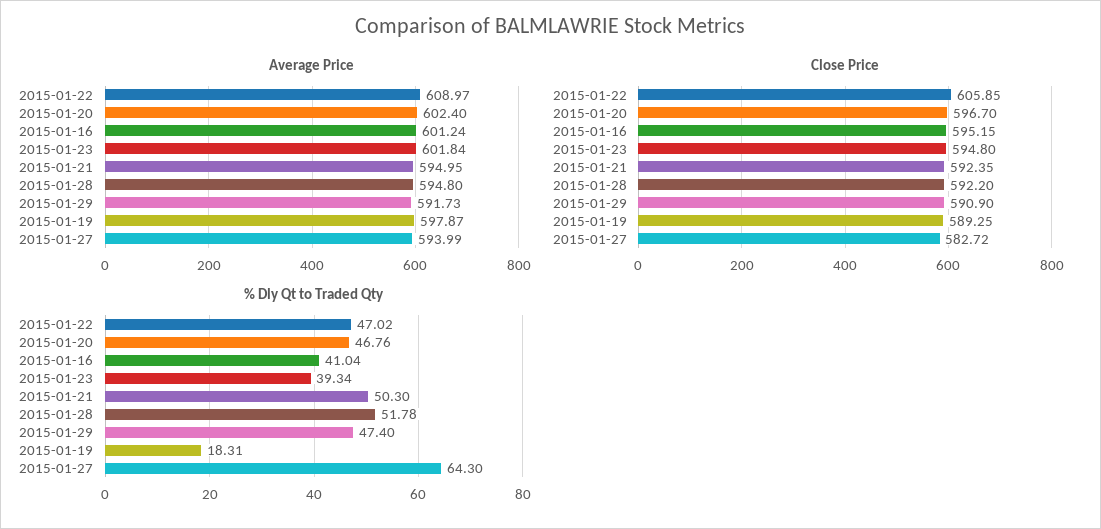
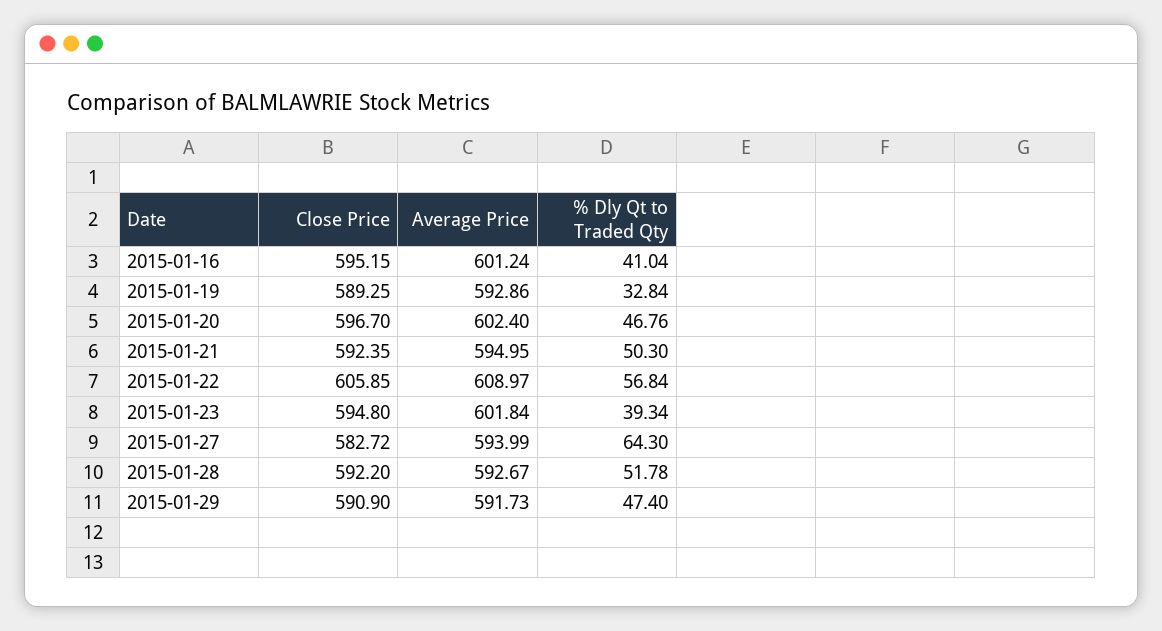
Average Price, 2015-01-28: 594.8 -> 592.67
Average Price, 2015-01-19: 597.87 -> 592.86
% Dly Qt to Traded Qty, 2015-01-22: 47.02 -> 56.84
% Dly Qt to Traded Qty, 2015-01-19: 18.31 -> 32.84

